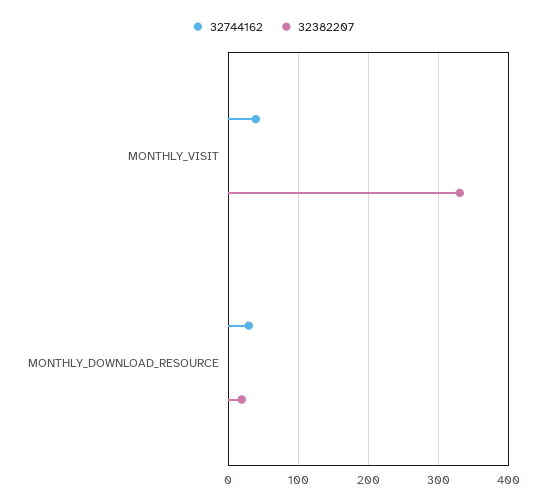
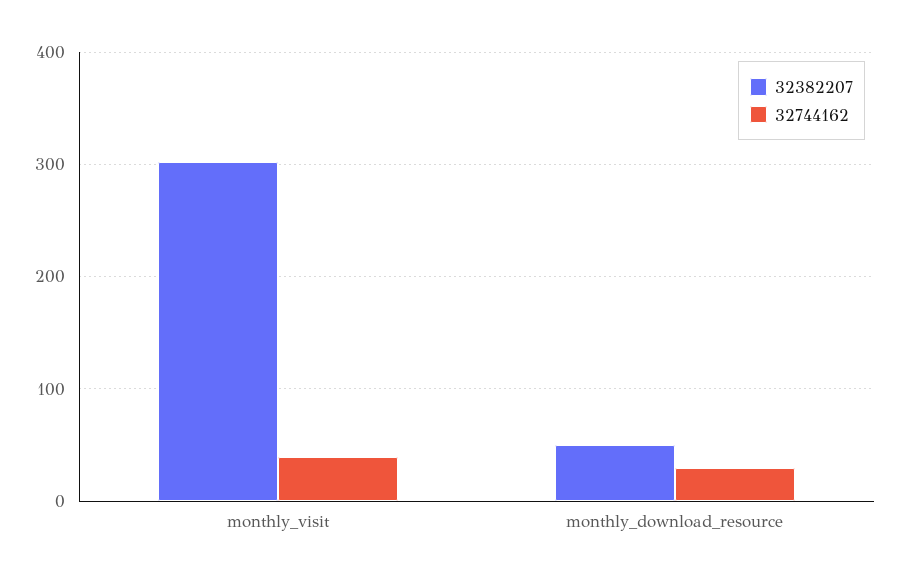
32382207, MONTHLY_VISIT: 330 -> 300
32382207, MONTHLY_DOWNLOAD_RESOURCE: 20 -> 50

